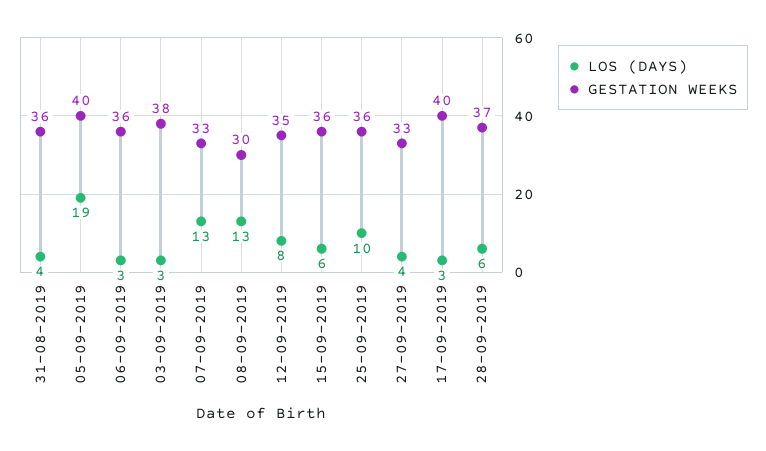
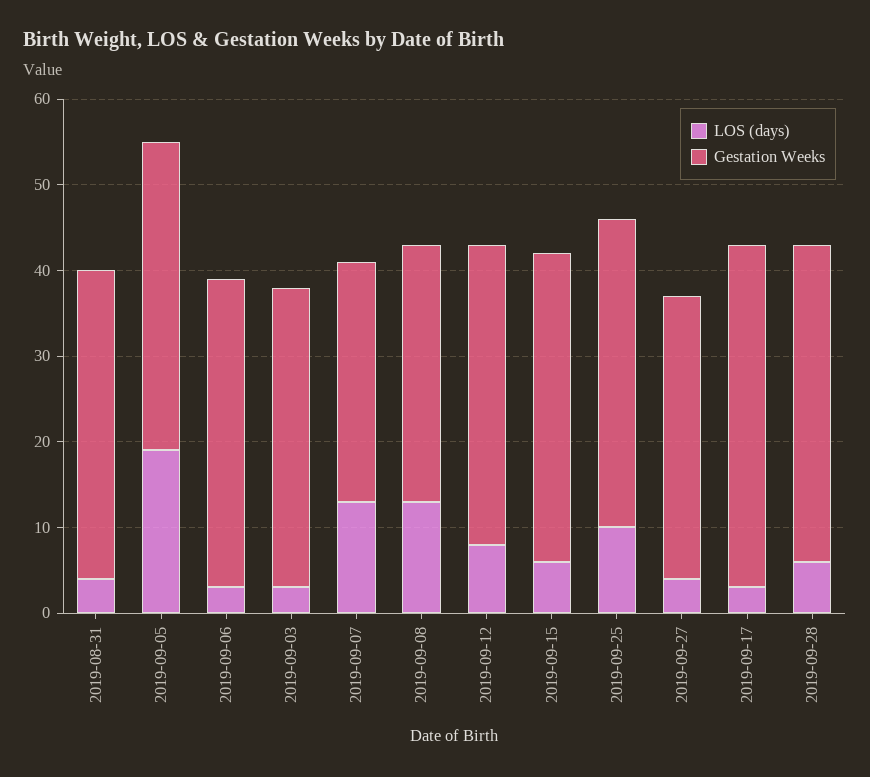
GESTATION WEEKS, 05-09-2019: 40 -> 36
GESTATION WEEKS, 03-09-2019: 38 -> 35
GESTATION WEEKS, 07-09-2019: 33 -> 28

